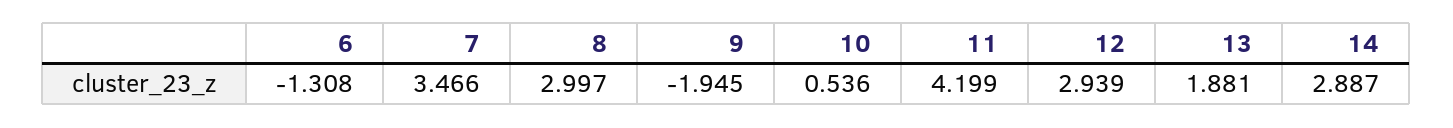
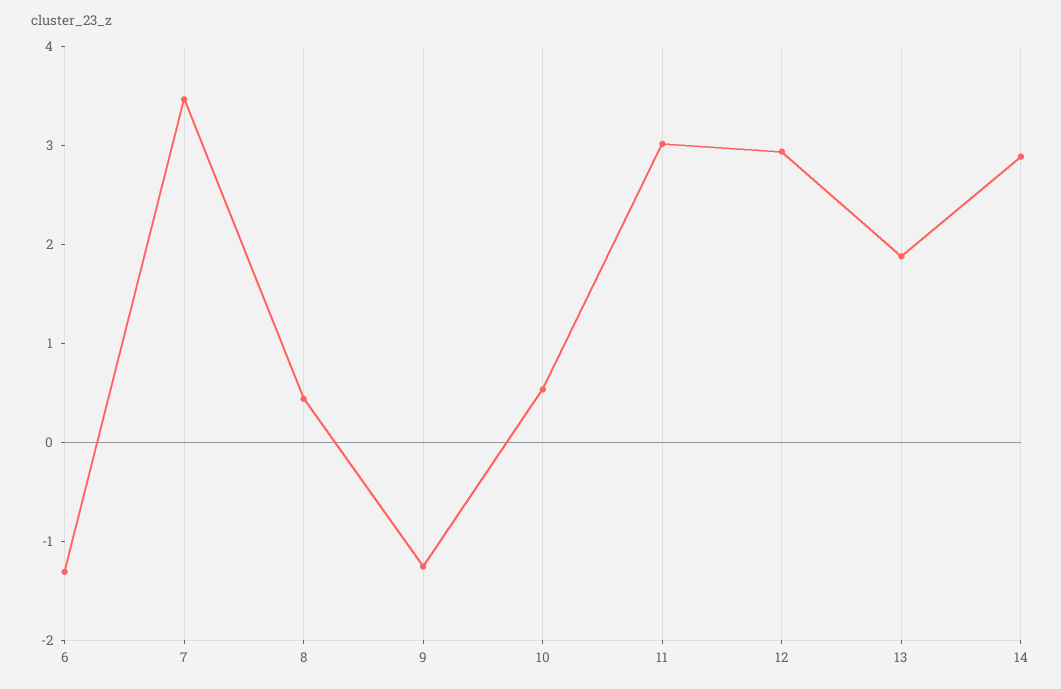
8: 2.997 -> 0.4
9: -1.945 -> -1.2
11: 4.199 -> 3

